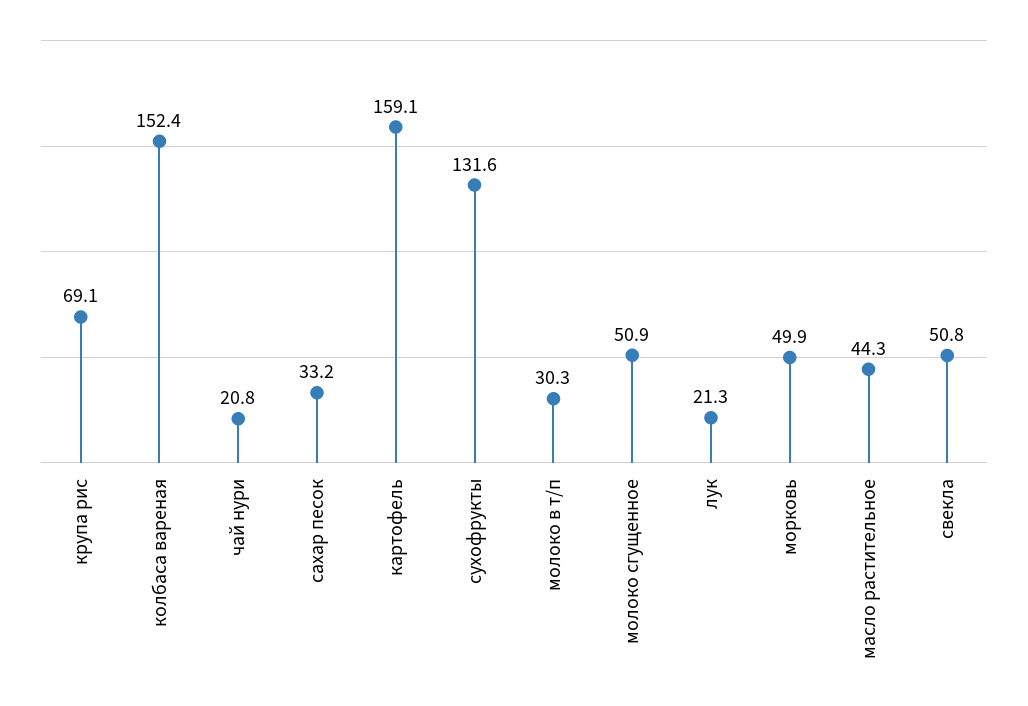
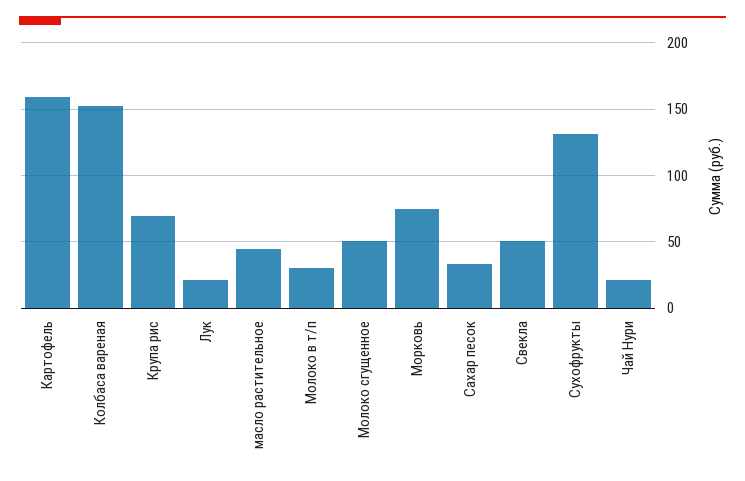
морковь: 49.9 -> 75

